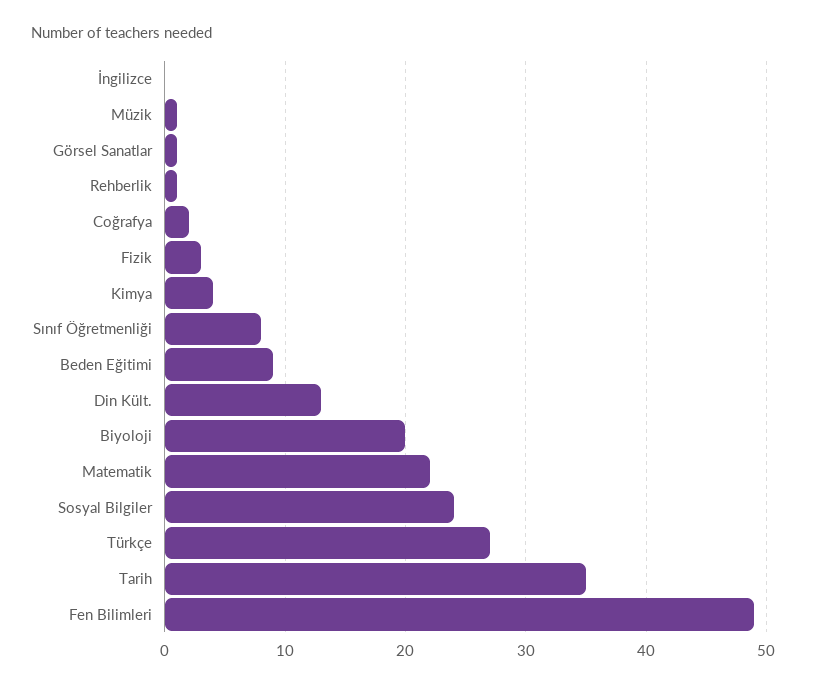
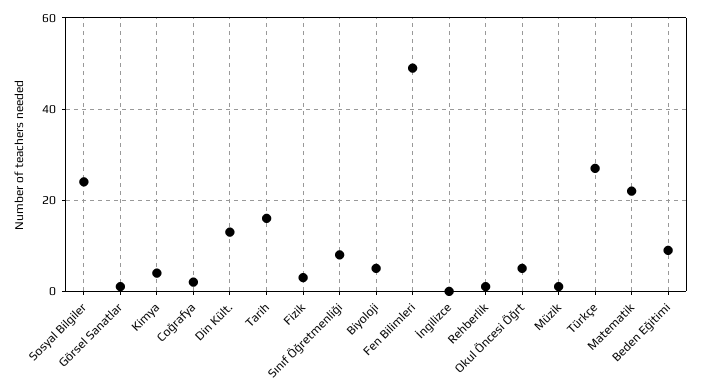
Biyoloji: 20 -> 5
Tarih: 35 -> 15
Okul Öncesi Öğrt: none -> 5

